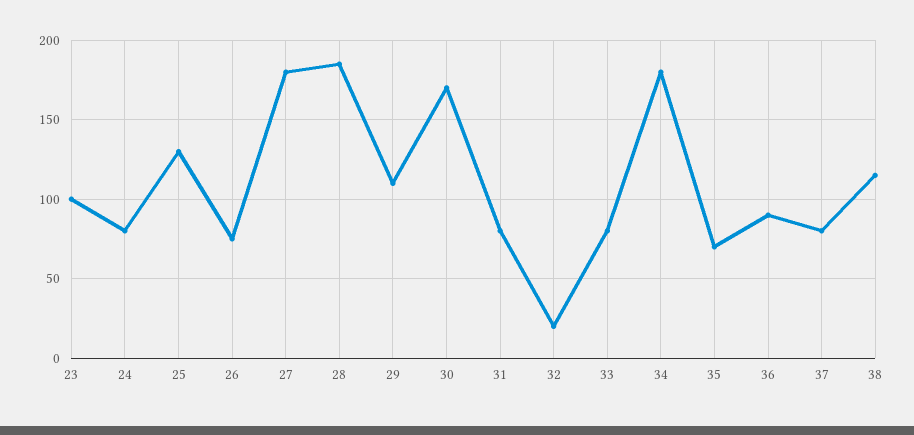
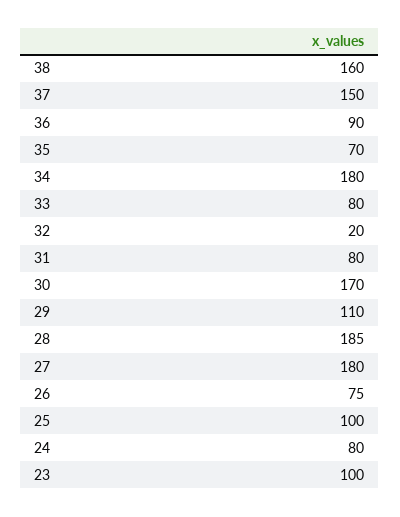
25: 130 -> 100
37: 80 -> 150
38: 115 -> 160

